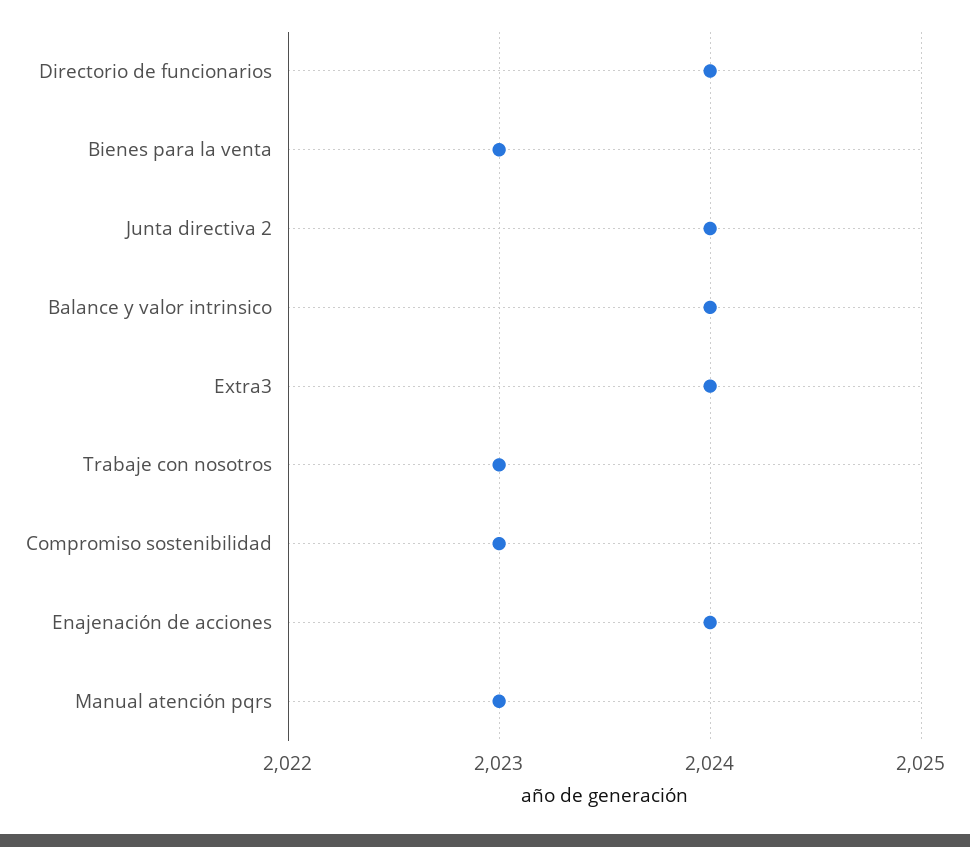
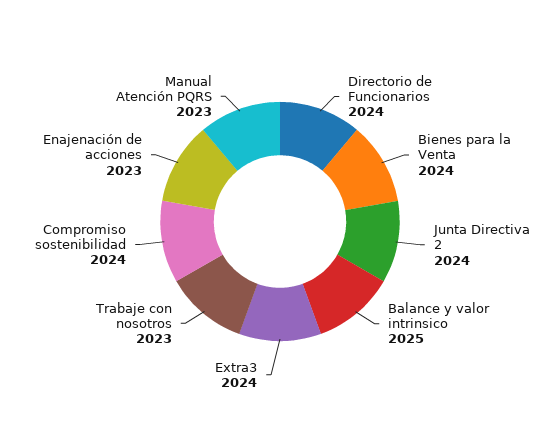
Bienes para la venta: 2023 -> 2024
Balance y valor intrinsico: 2024 -> 2025
Compromiso sostenibilidad: 2023 -> 2024
Enajenación de acciones: 2024 -> 2023

